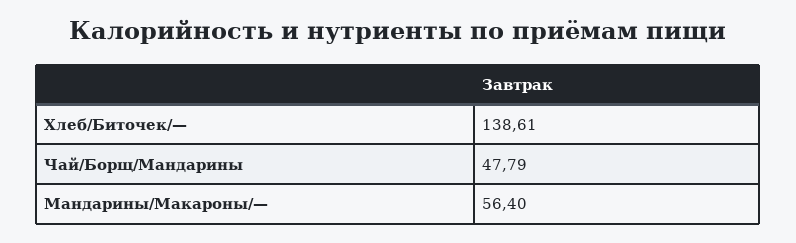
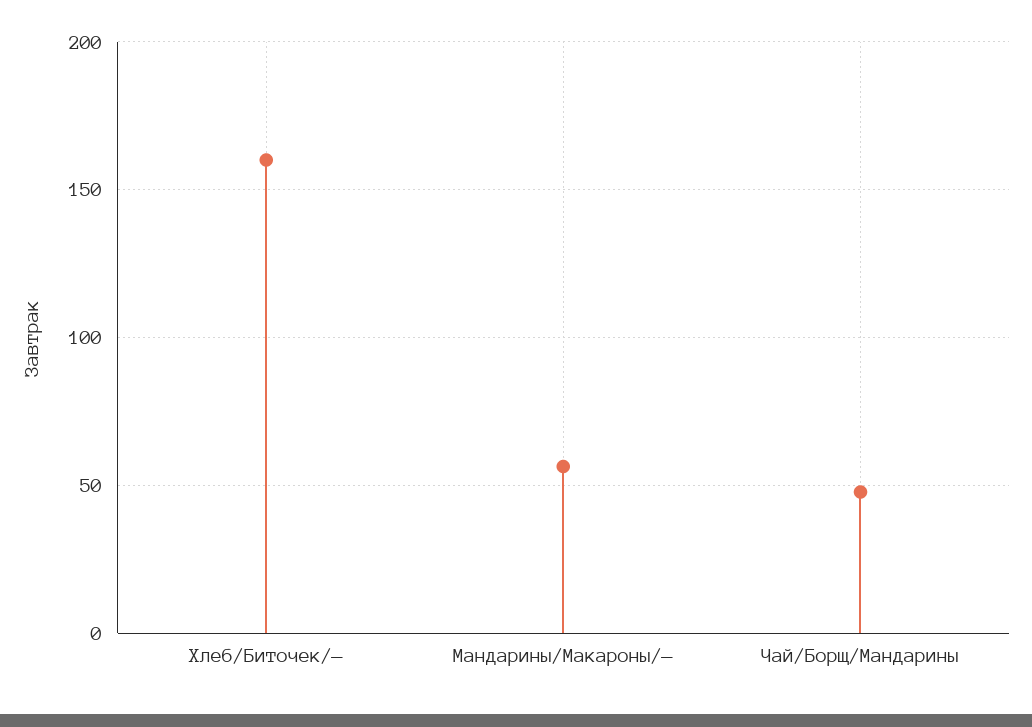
Хлеб/Биточек/—: 138.61 -> 160

